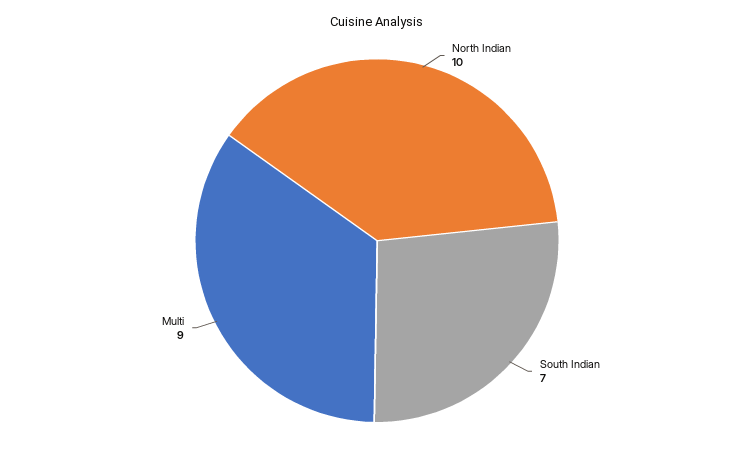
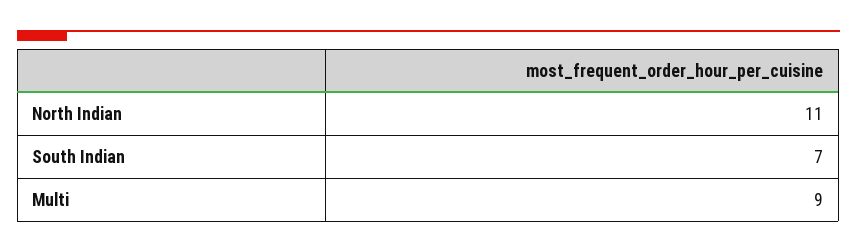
North Indian: 10 -> 11

